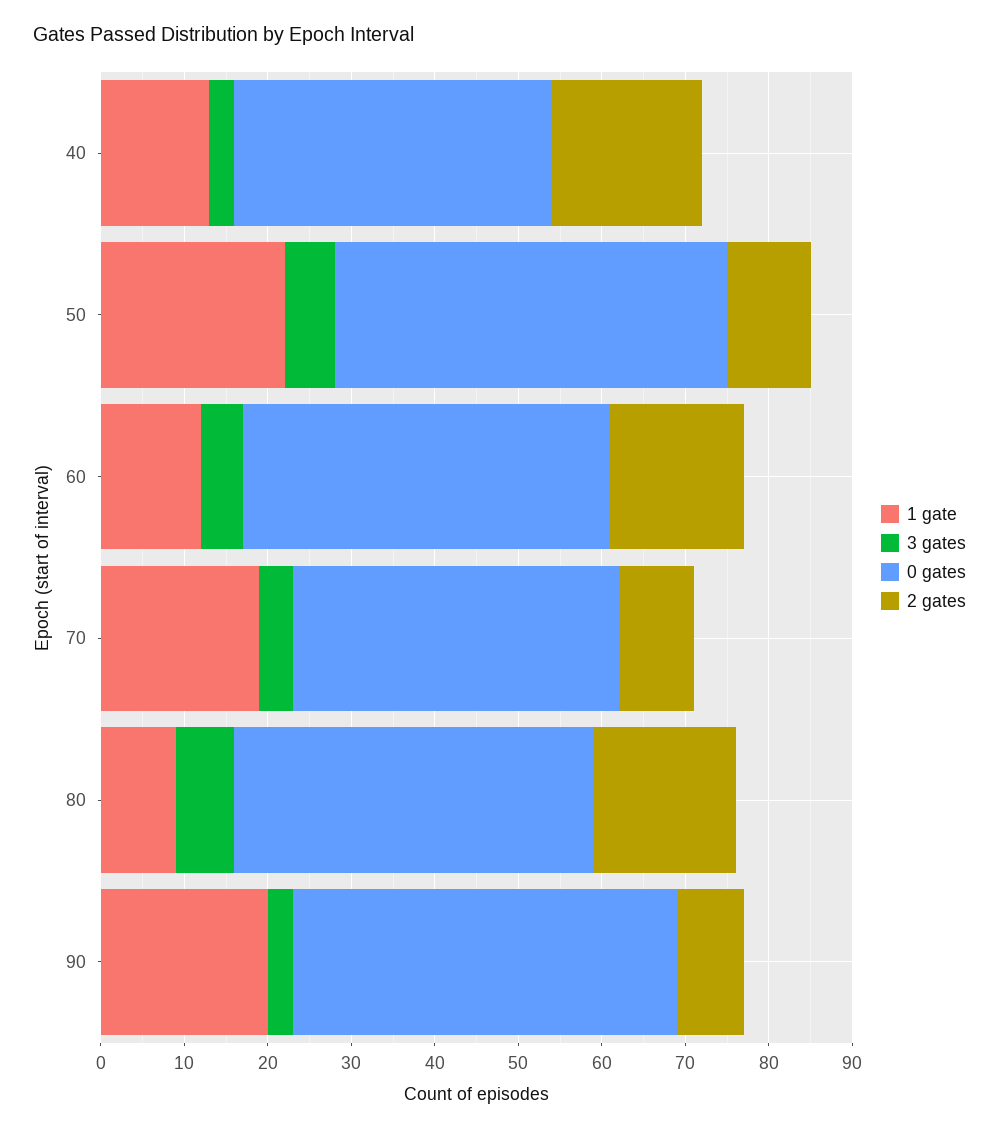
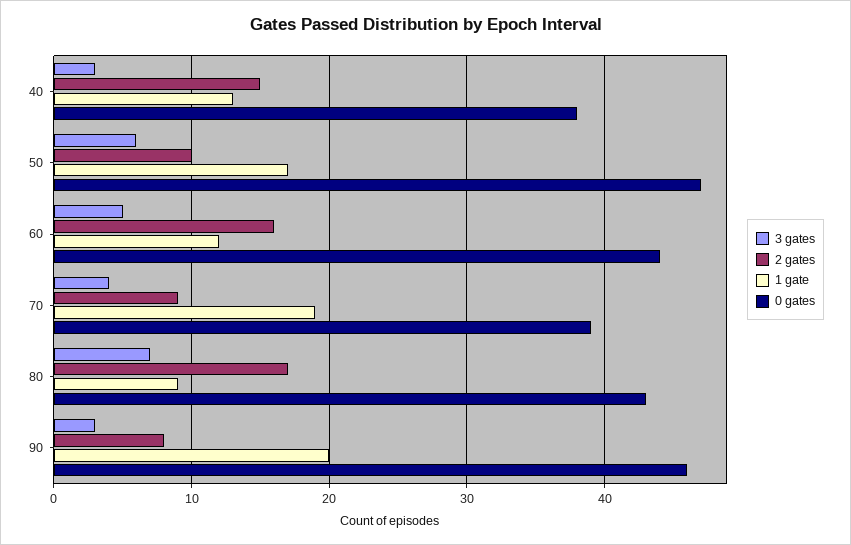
2 gates, 40: 18 -> 15
1 gate, 50: 22 -> 17

